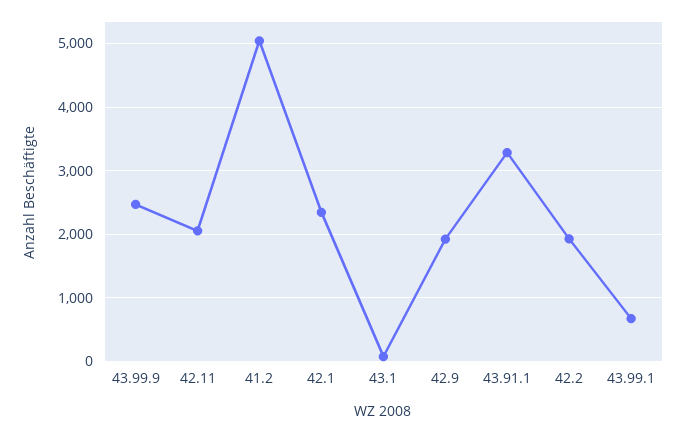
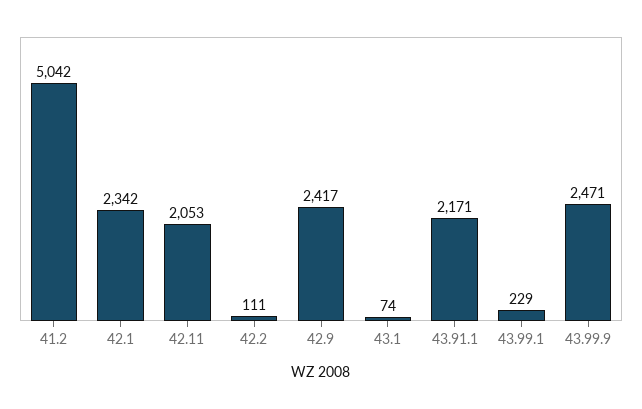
42.9: 1900 -> 2417
43.91.1: 3300 -> 2171
42.2: 1900 -> 111
43.99.1: 700 -> 229

